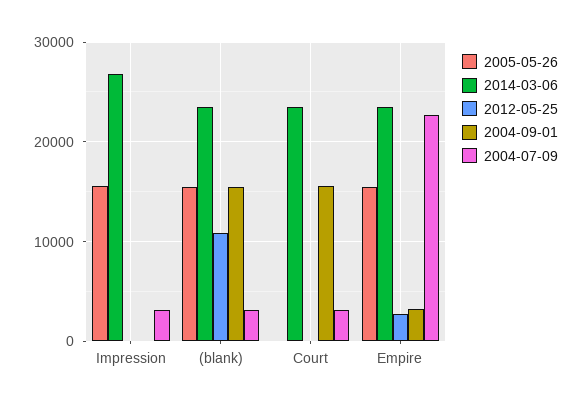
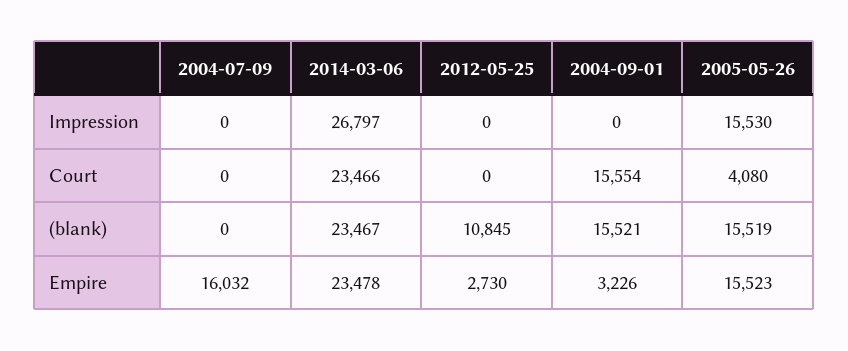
2004-07-09, Impression: 3000 -> 0
2004-07-09, (blank): 3000 -> 0
2005-05-26, Court: 0 -> 4080
2004-07-09, Court: 3000 -> 0
2004-07-09, Empire: 23000 -> 16032

